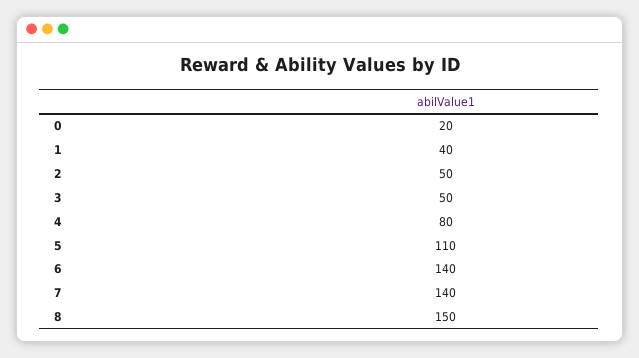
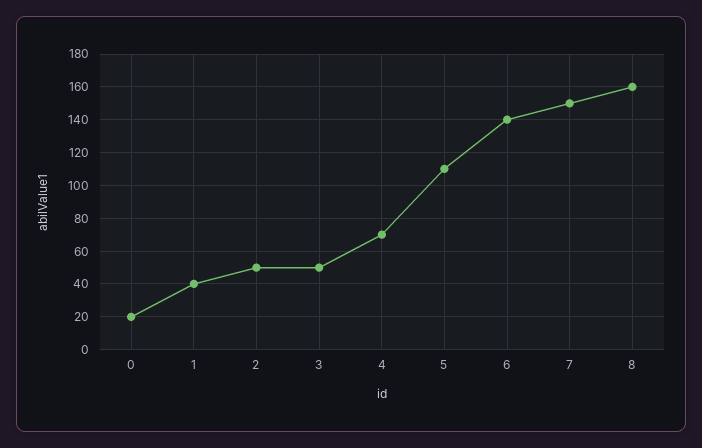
4: 80 -> 70
7: 140 -> 150
8: 150 -> 160

